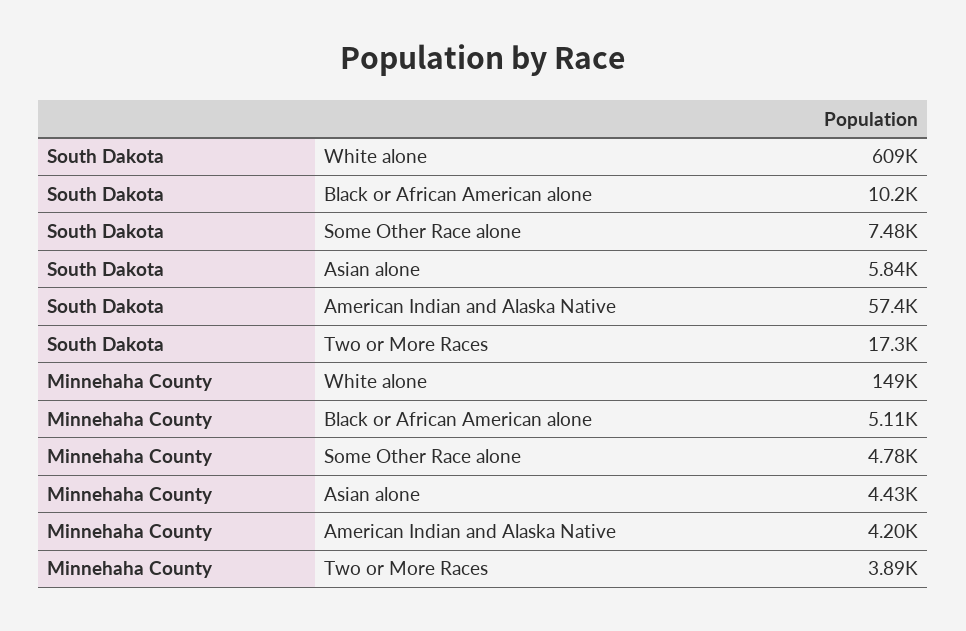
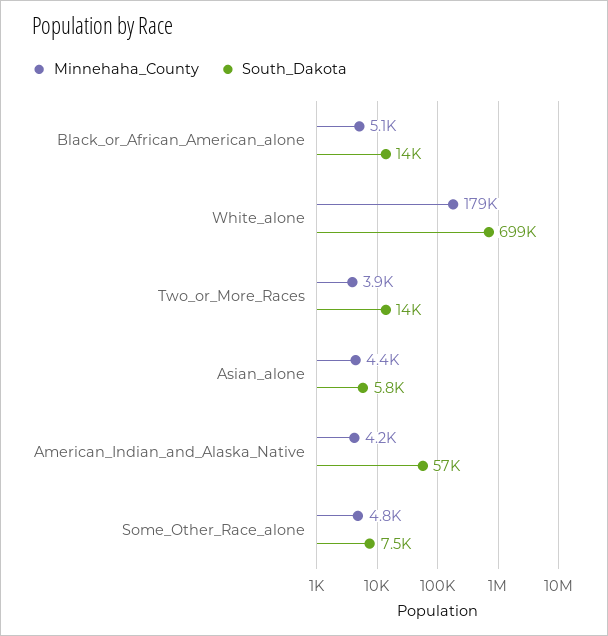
South Dakota, White alone: 609000 -> 699000
South Dakota, Black or African American alone: 10200 -> 14000
South Dakota, Two or More Races: 17300 -> 14000
Minnehaha County, White alone: 149000 -> 179000

